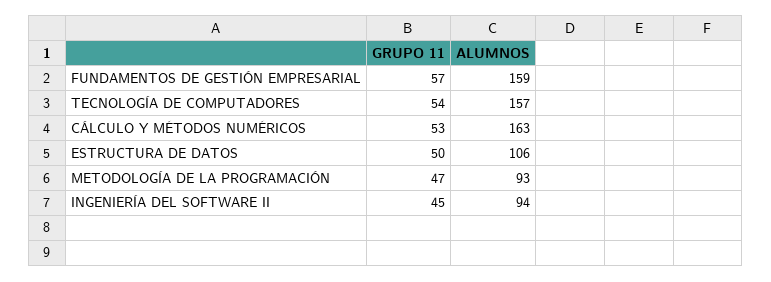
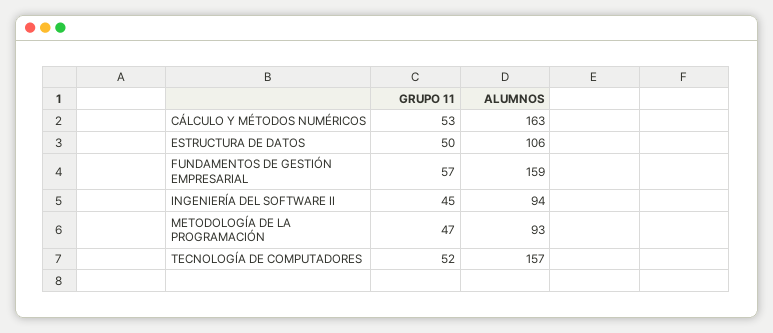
GRUPO 11, TECNOLOGÍA DE COMPUTADORES: 54 -> 52

